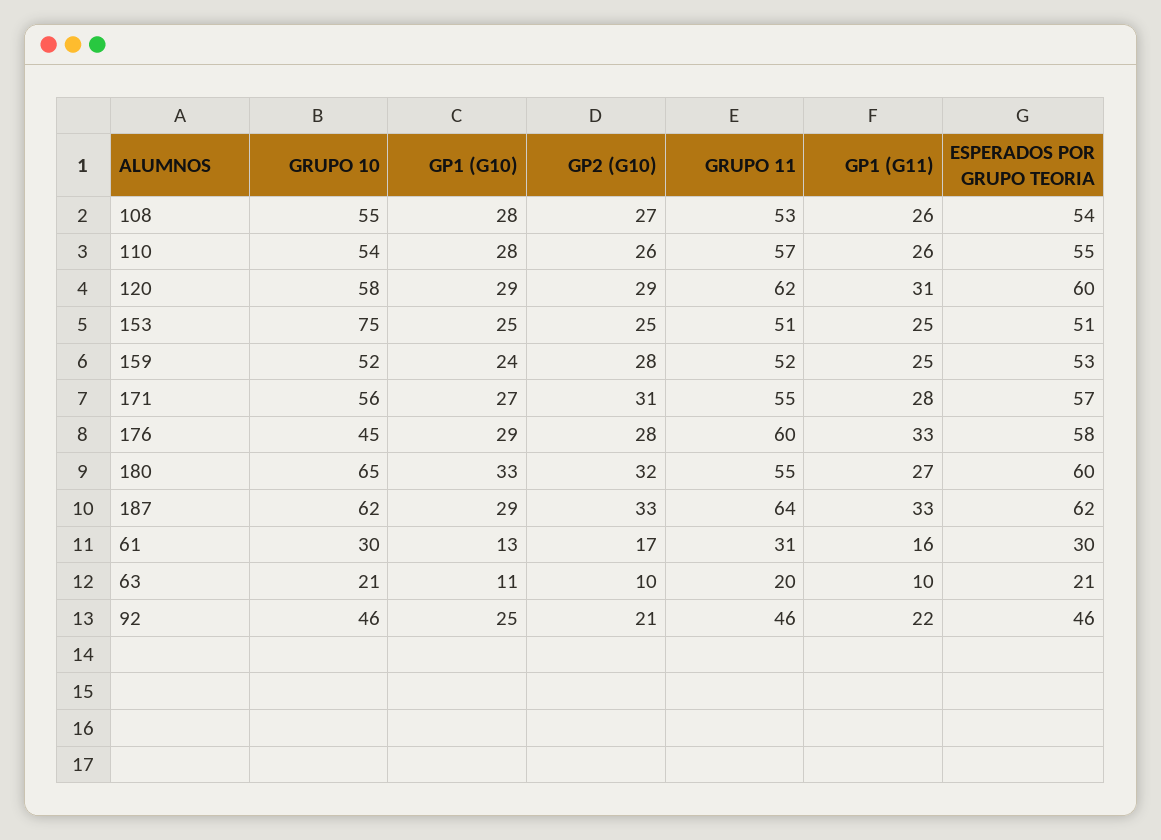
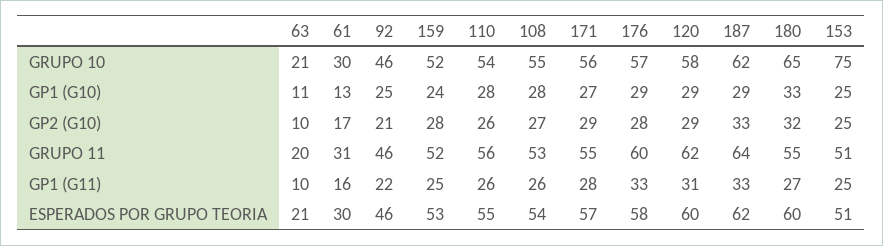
GRUPO 11, 110: 57 -> 56
GP2 (G10), 171: 31 -> 29
GRUPO 10, 176: 45 -> 57

